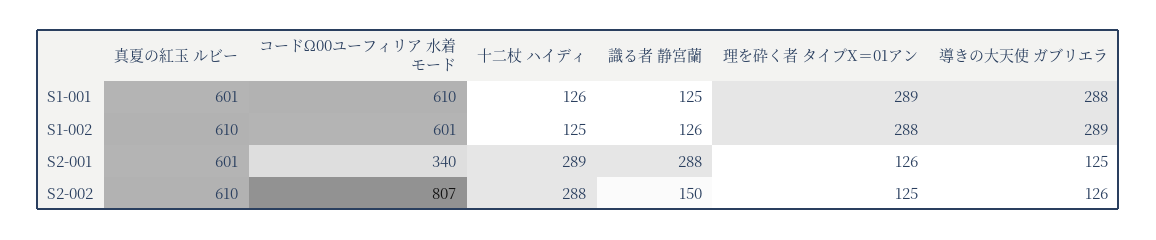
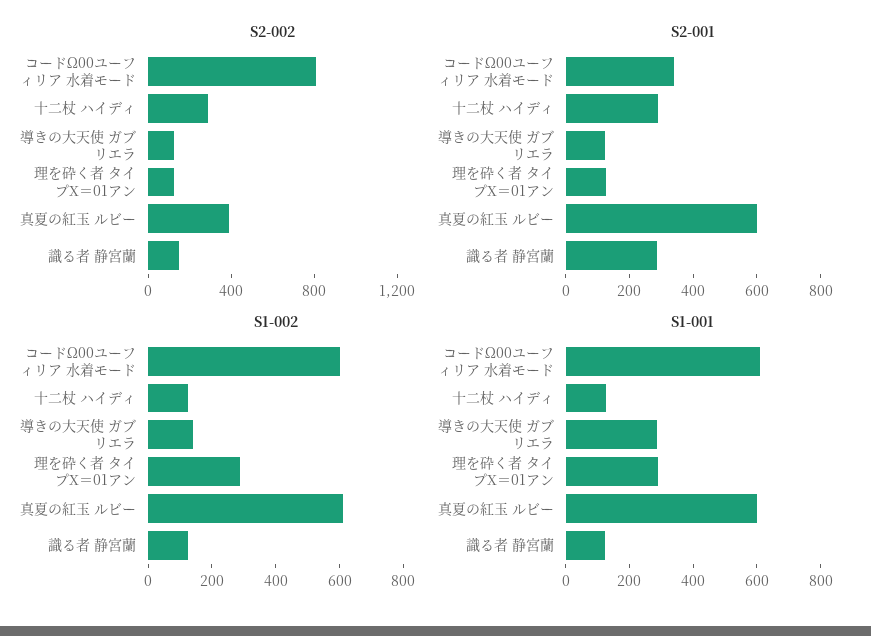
S1-002, 導きの大天使 ガブリエラ: 289 -> 150
S2-002, 真夏の紅玉 ルビー: 610 -> 400

